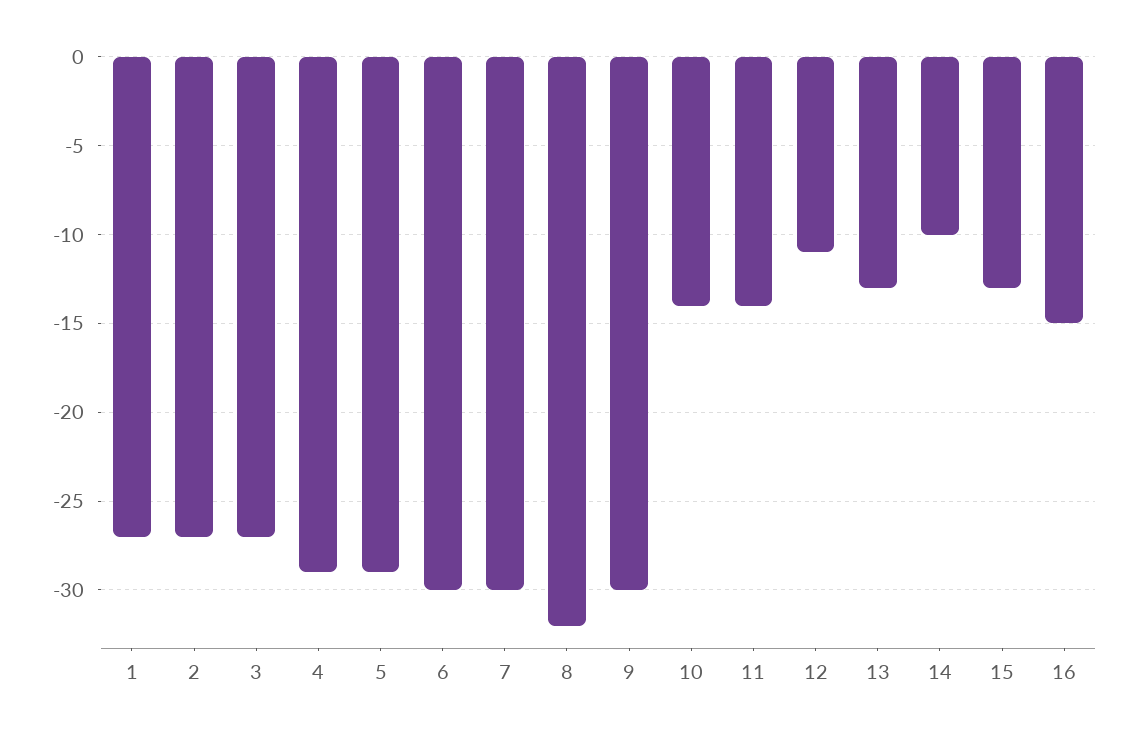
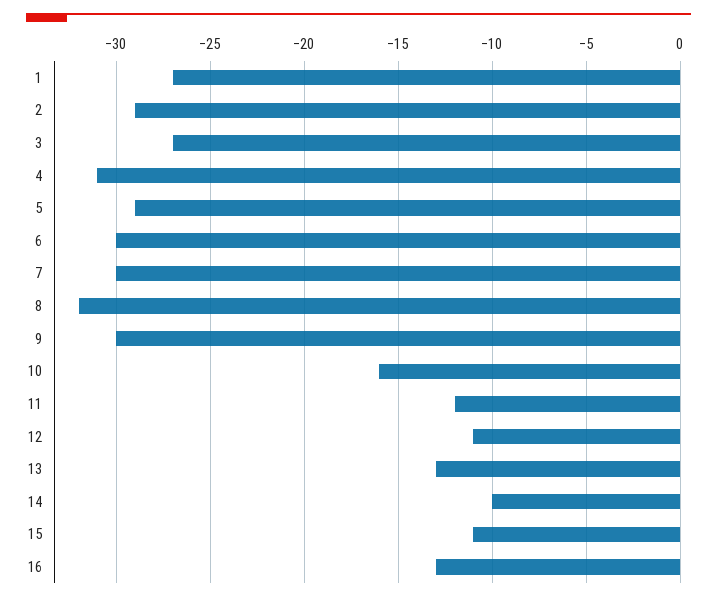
2: -27 -> -29
4: -29 -> -31
10: -14 -> -16
11: -14 -> -12
15: -13 -> -11
16: -15 -> -13

